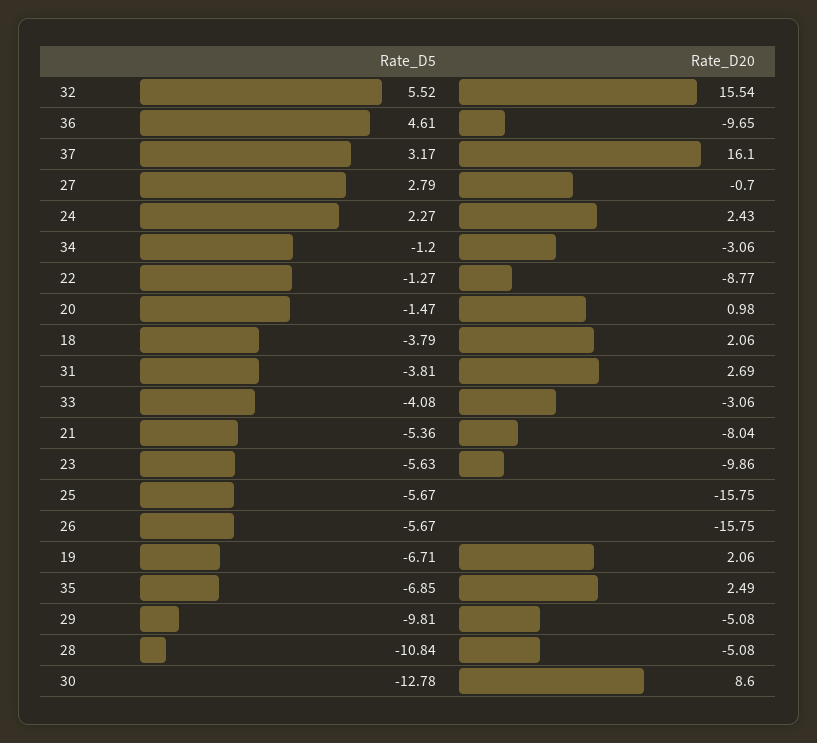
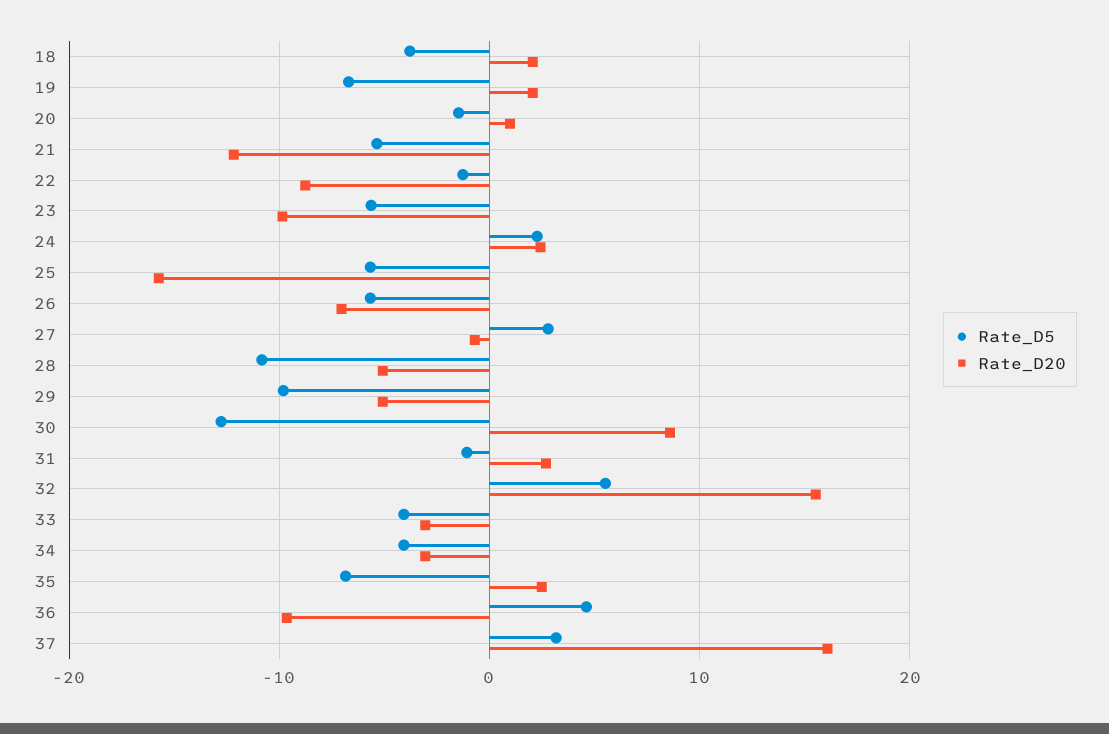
Rate_D5, 34: -1.2 -> -4
Rate_D5, 31: -3.81 -> -1
Rate_D20, 21: -8.04 -> -12
Rate_D20, 26: -15.75 -> -7

